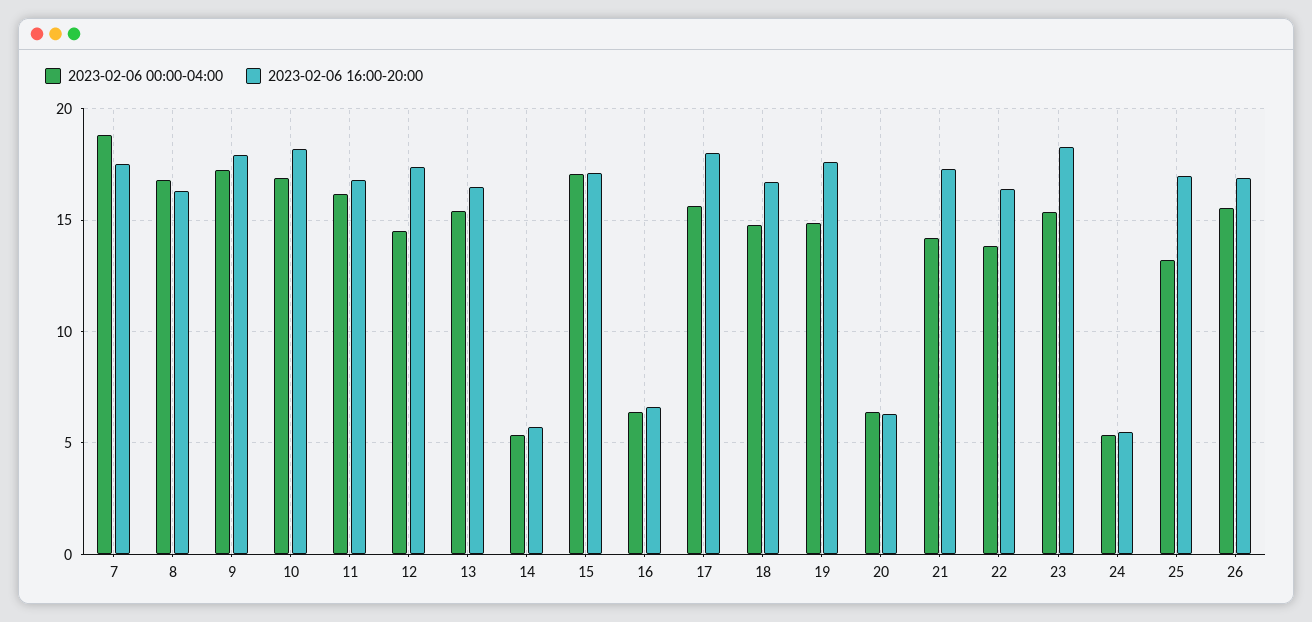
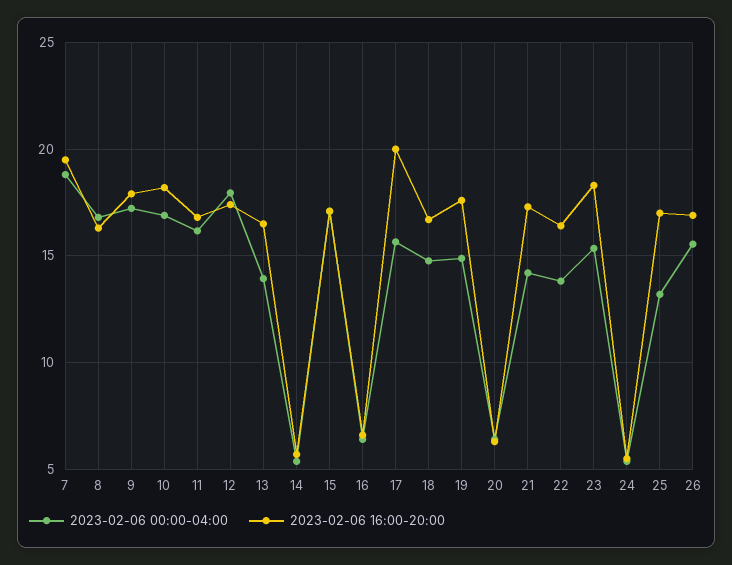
2023-02-06 16:00-20:00, 7: 17.5 -> 19.5
2023-02-06 00:00-04:00, 12: 14.5 -> 18
2023-02-06 00:00-04:00, 13: 15.5 -> 14
2023-02-06 16:00-20:00, 17: 18 -> 20

